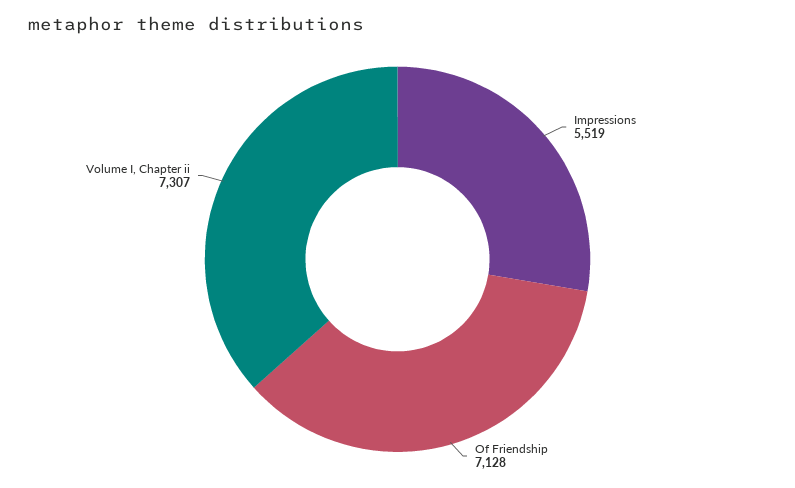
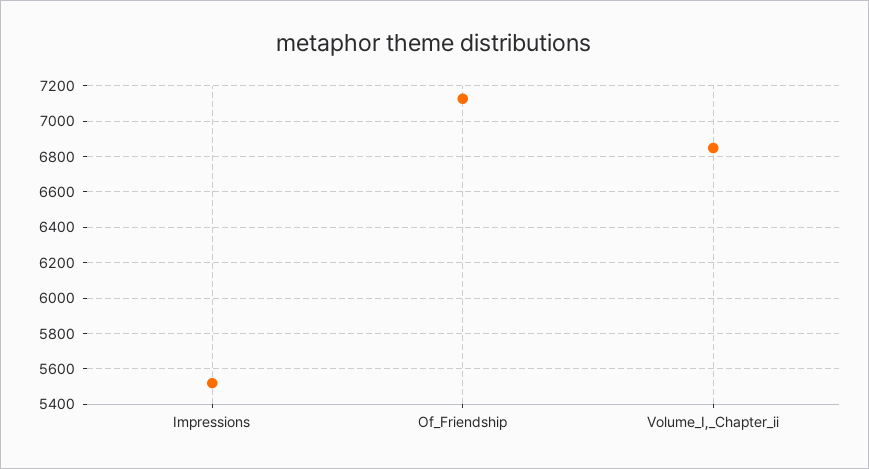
Volume I, Chapter ii: 7307 -> 6850

